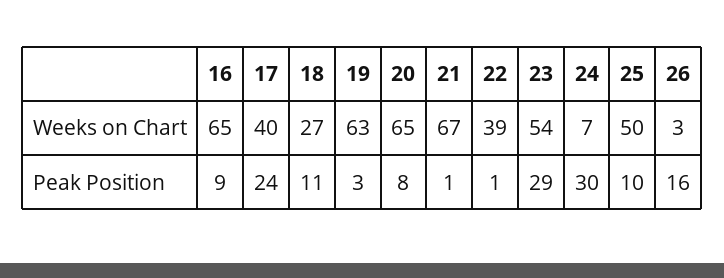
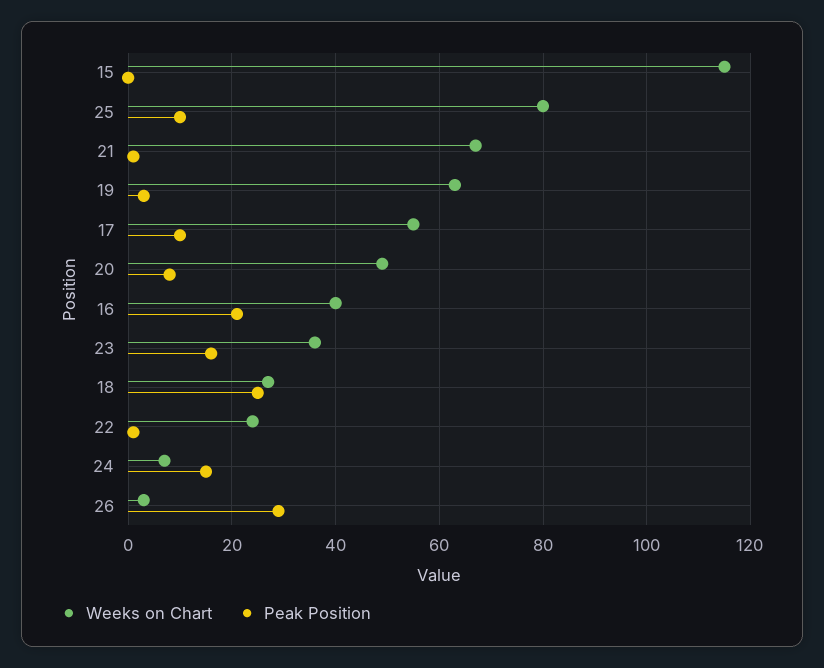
Weeks on Chart, 16: 65 -> 40
Weeks on Chart, 17: 40 -> 55
Weeks on Chart, 20: 65 -> 50
Weeks on Chart, 22: 39 -> 25
Weeks on Chart, 23: 54 -> 35
Weeks on Chart, 25: 50 -> 80
Peak Position, 16: 9 -> 20
Peak Position, 17: 24 -> 10
Peak Position, 18: 11 -> 25
Peak Position, 23: 29 -> 15
Peak Position, 24: 30 -> 15
Peak Position, 26: 16 -> 30
Weeks on Chart, 15: none -> 115
Peak Position, 15: none -> 0

